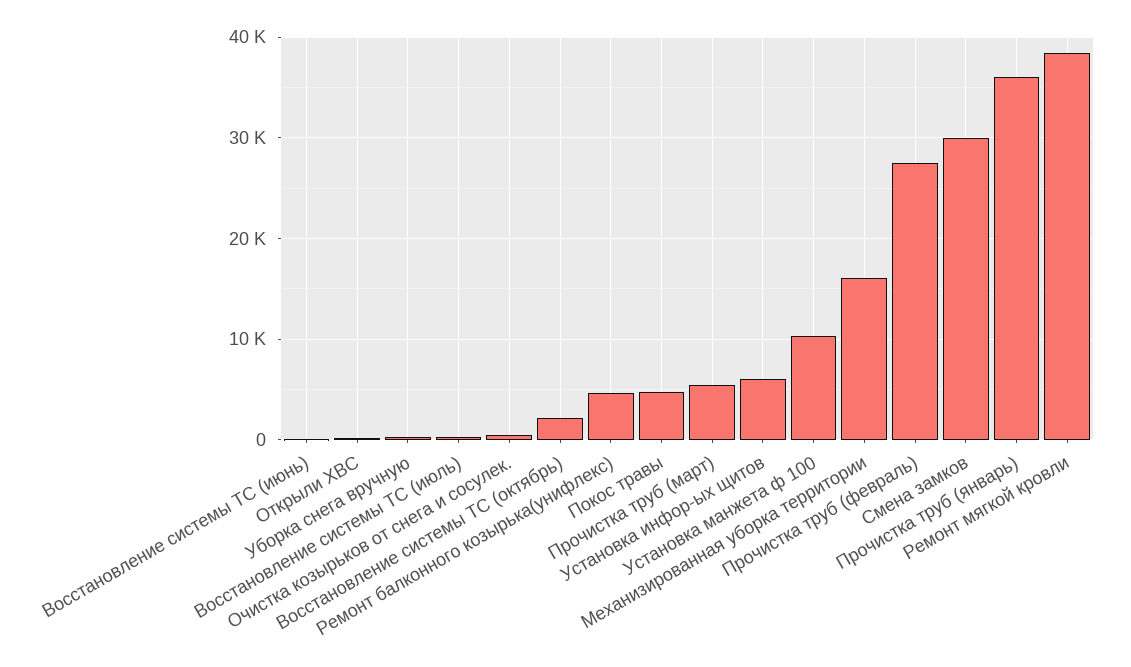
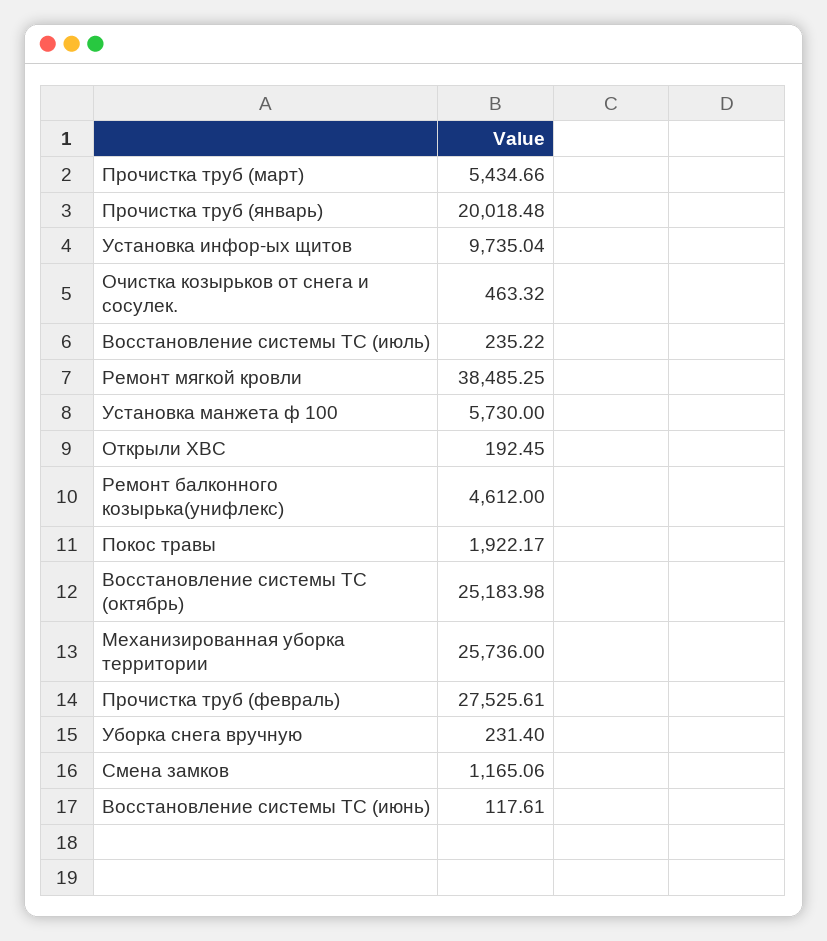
Восстановление системы ТС (октябрь): 2000 -> 25183.98
Покос травы: 5000 -> 1922.17
Установка инфор-ых щитов: 6000 -> 9735.04
Установка манжета ф 100: 10000 -> 5730
Механизированная уборка территории: 16000 -> 25736
Смена замков: 30000 -> 1165.06
Прочистка труб (январь): 36000 -> 20018.48

